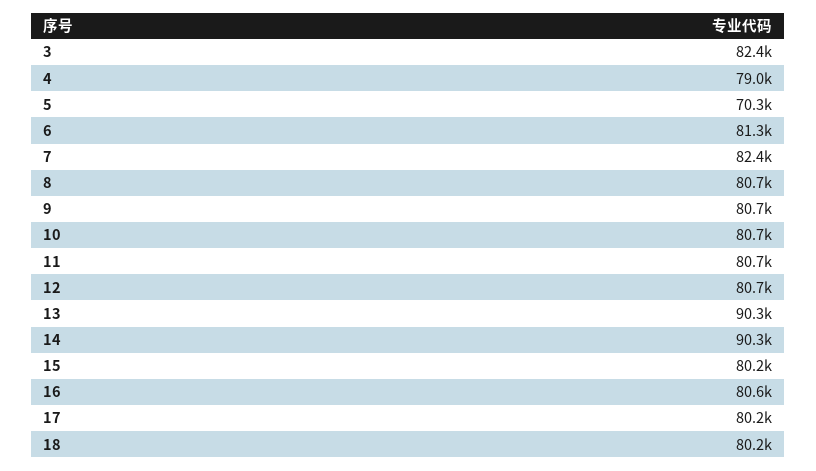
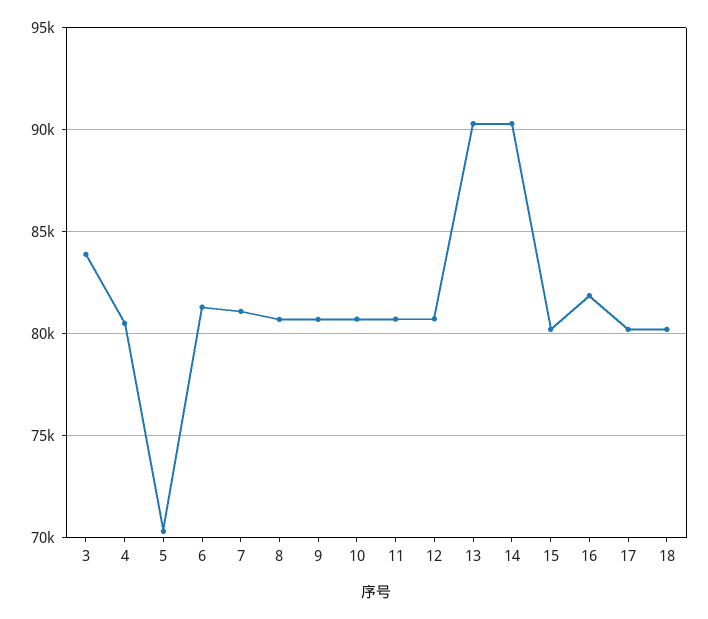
3: 82400 -> 84000
4: 79000 -> 80500
7: 82400 -> 81000
16: 80600 -> 82000

